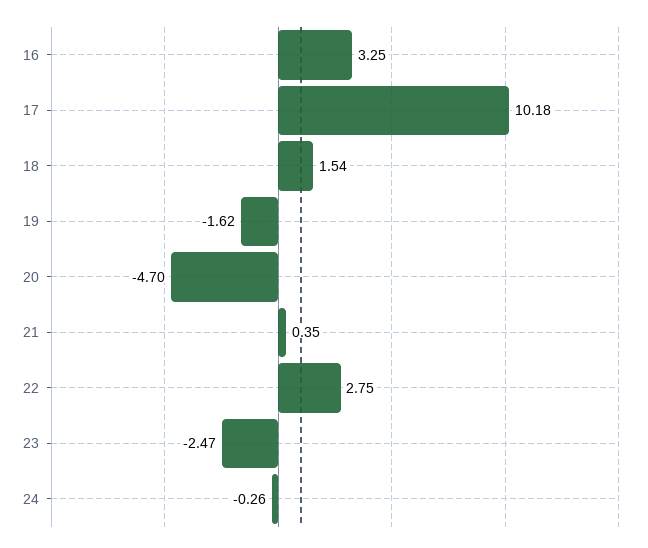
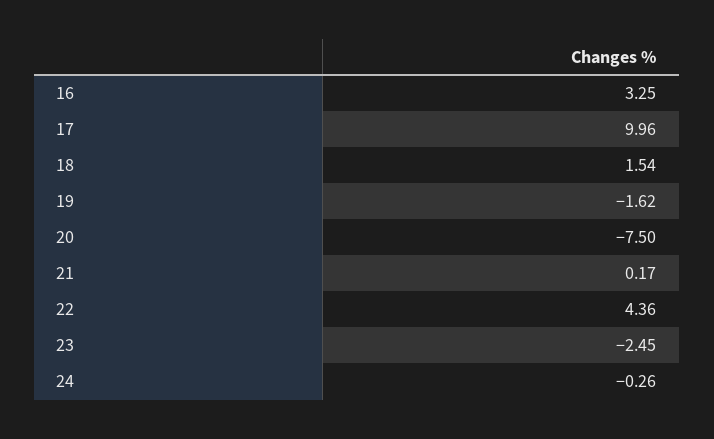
17: 10.18 -> 9.96
20: -4.7 -> -7.5
21: 0.35 -> 0.17
22: 2.75 -> 4.36
23: -2.47 -> -2.45

